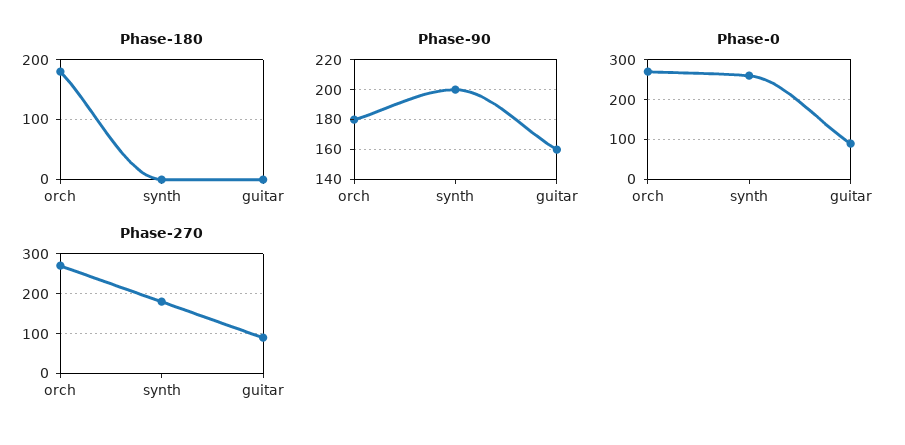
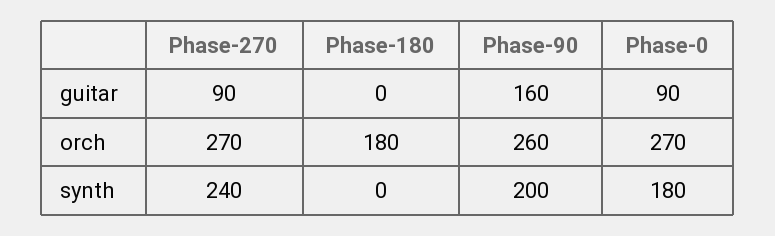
Phase-90, orch: 180 -> 260
Phase-0, synth: 260 -> 180
Phase-270, synth: 180 -> 240

